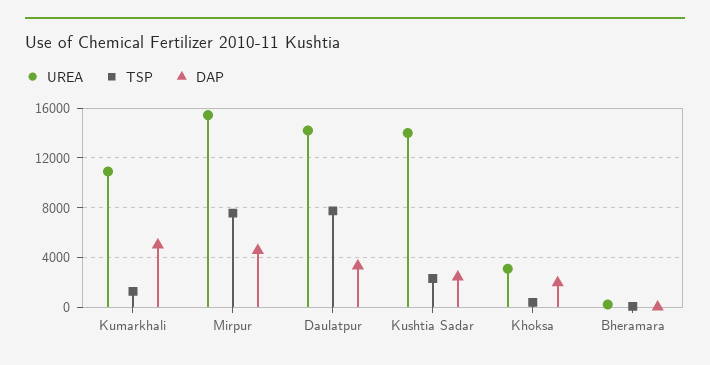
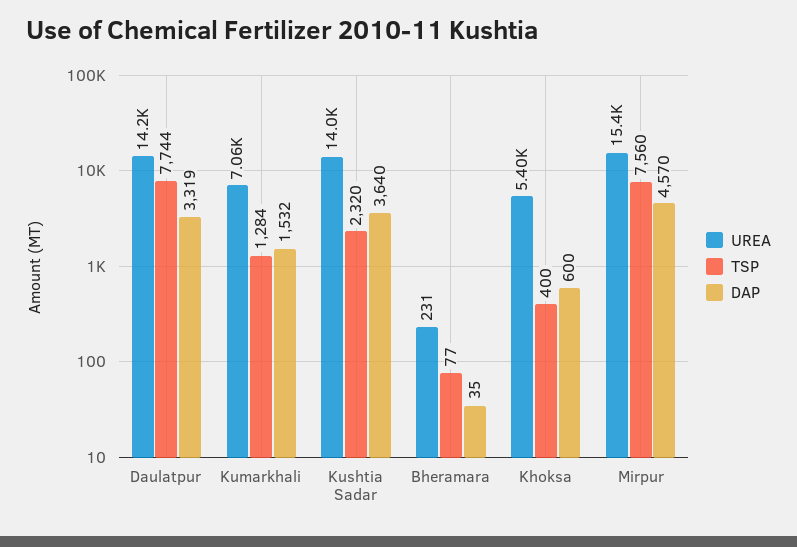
UREA, Kumarkhali: 11000 -> 7060
DAP, Kumarkhali: 5000 -> 1532
DAP, Kushtia Sadar: 2500 -> 3640
UREA, Khoksa: 3000 -> 5400
DAP, Khoksa: 2000 -> 600

